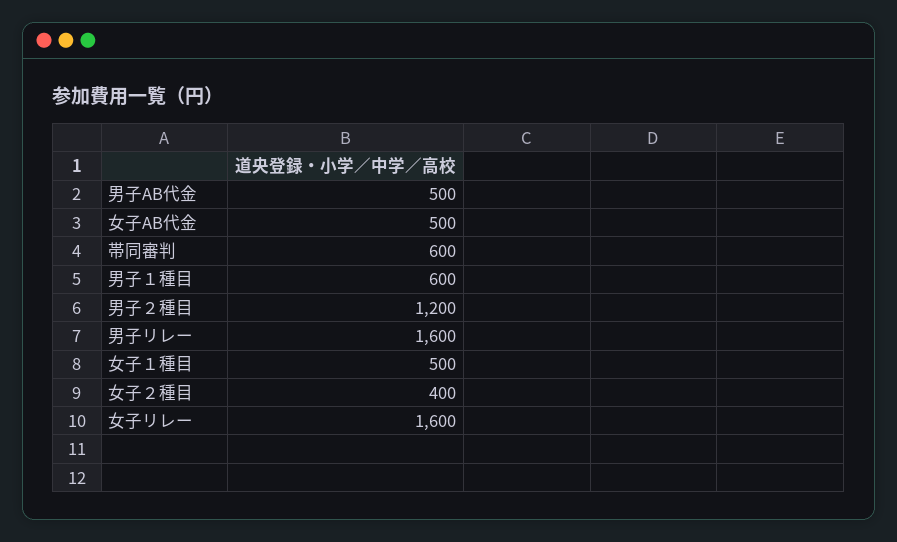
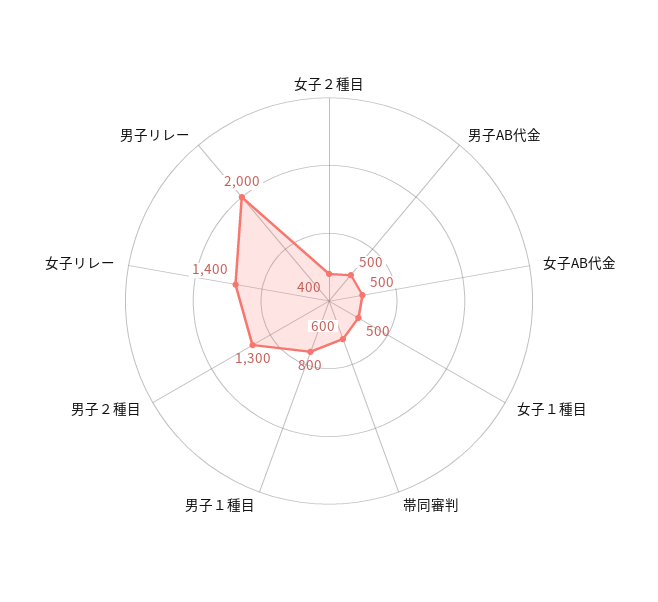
男子１種目: 600 -> 800
男子２種目: 1200 -> 1300
男子リレー: 1600 -> 2000
女子リレー: 1600 -> 1400

